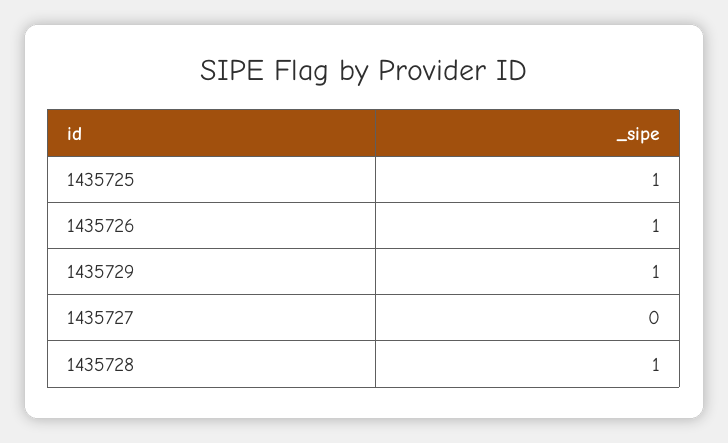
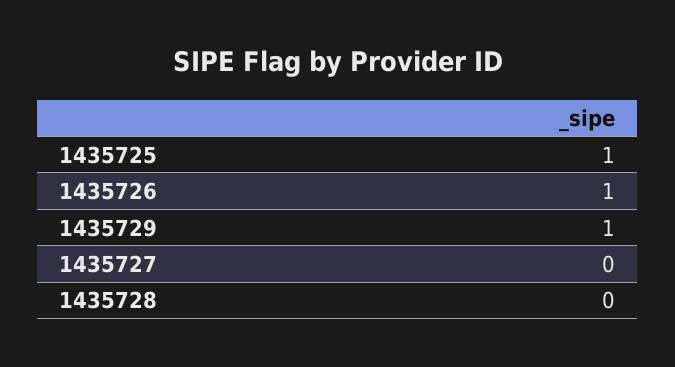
1435728: 1 -> 0

